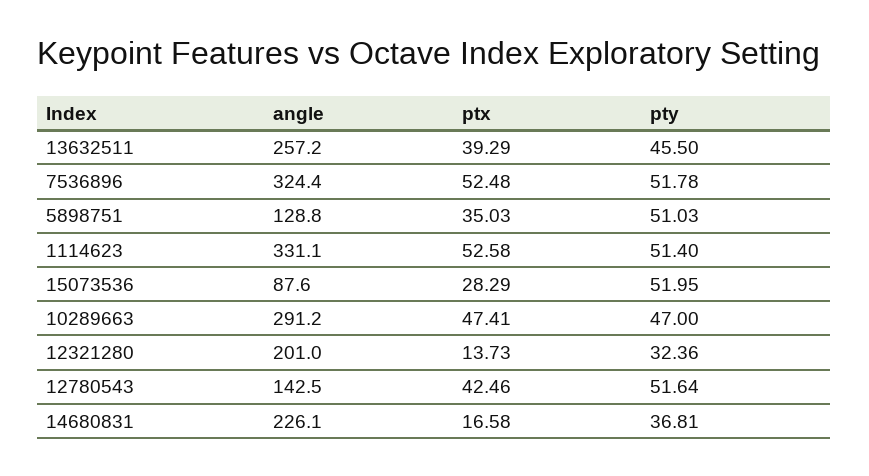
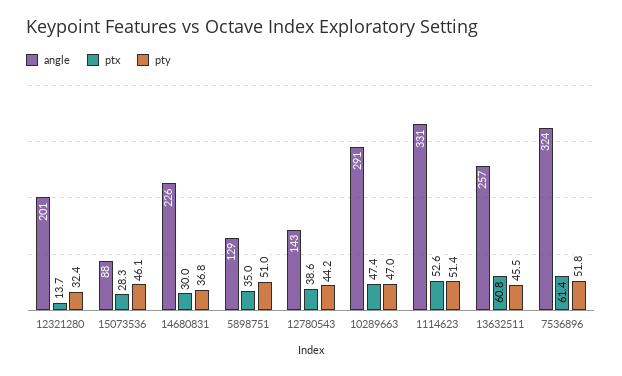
ptx, 13632511: 39.29 -> 60.8
ptx, 7536896: 52.48 -> 61.4
pty, 15073536: 51.95 -> 46.1
ptx, 12780543: 42.46 -> 38.6
pty, 12780543: 51.64 -> 44.2
ptx, 14680831: 16.58 -> 30

